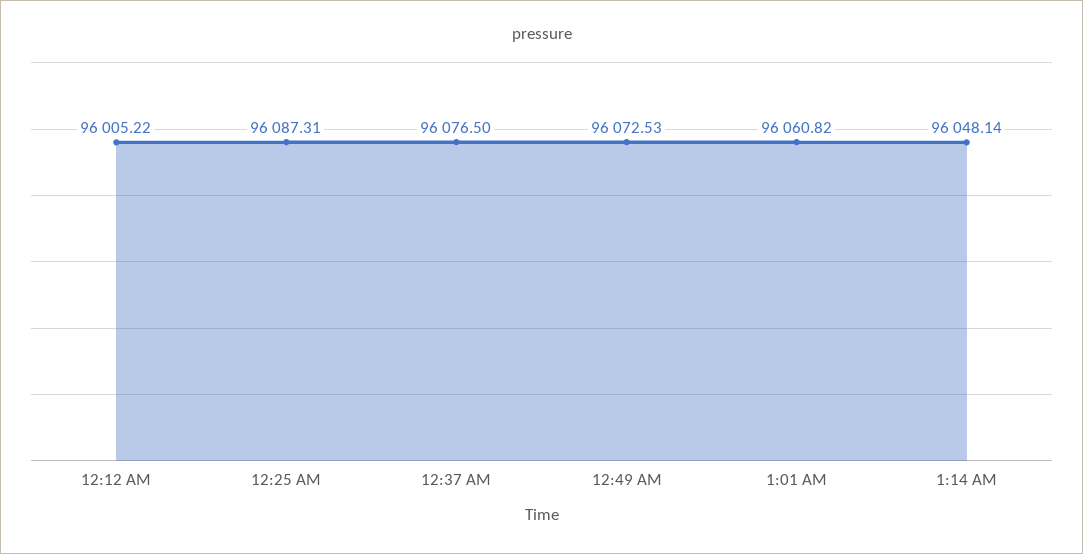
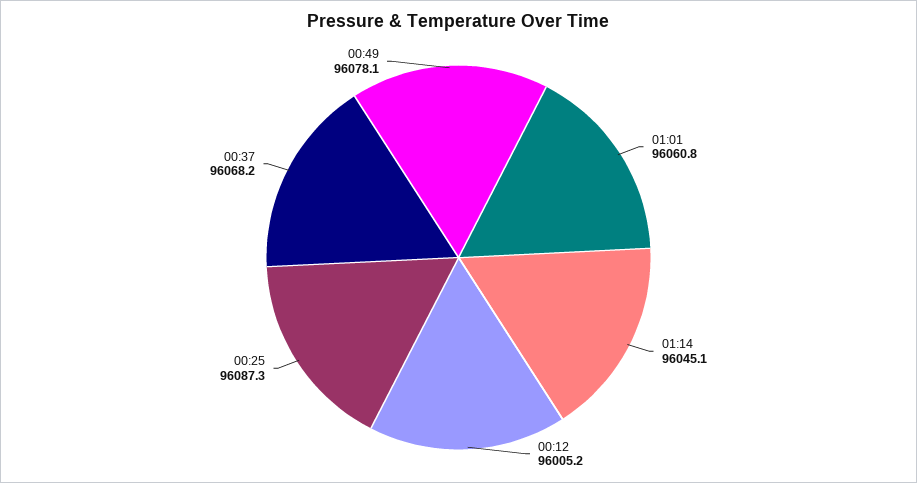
12:37 AM: 96076.5 -> 96068.2
12:49 AM: 96072.53 -> 96078.1
1:14 AM: 96048.14 -> 96045.1

